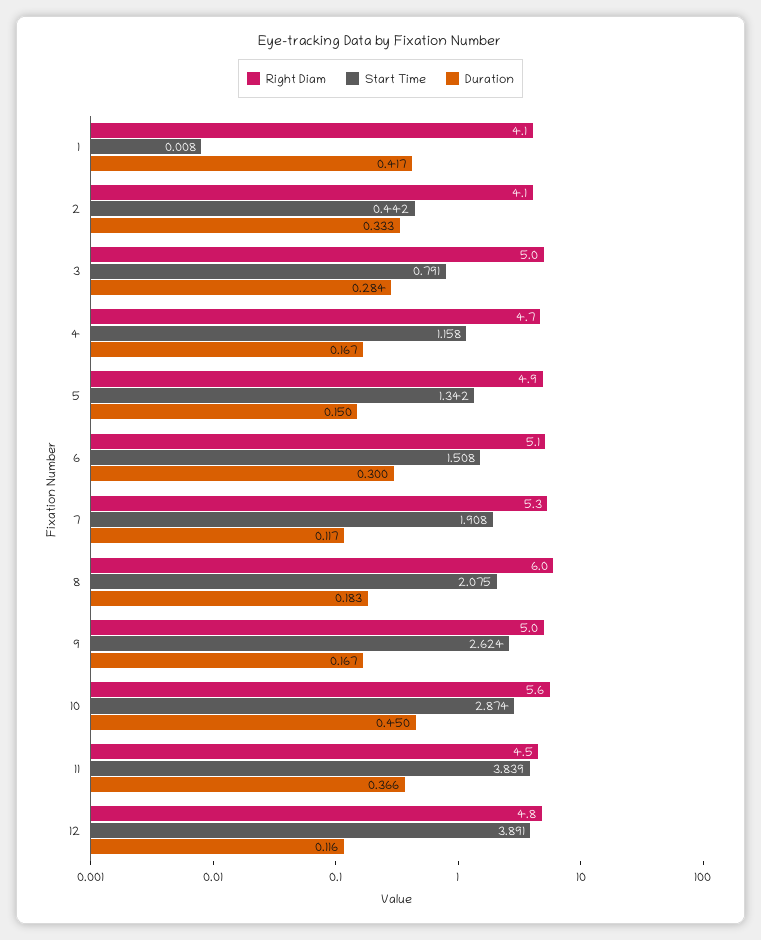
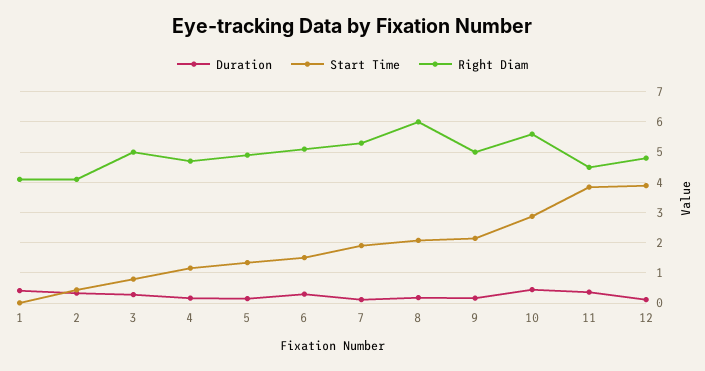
Start Time, 9: 2.624 -> 2.2

